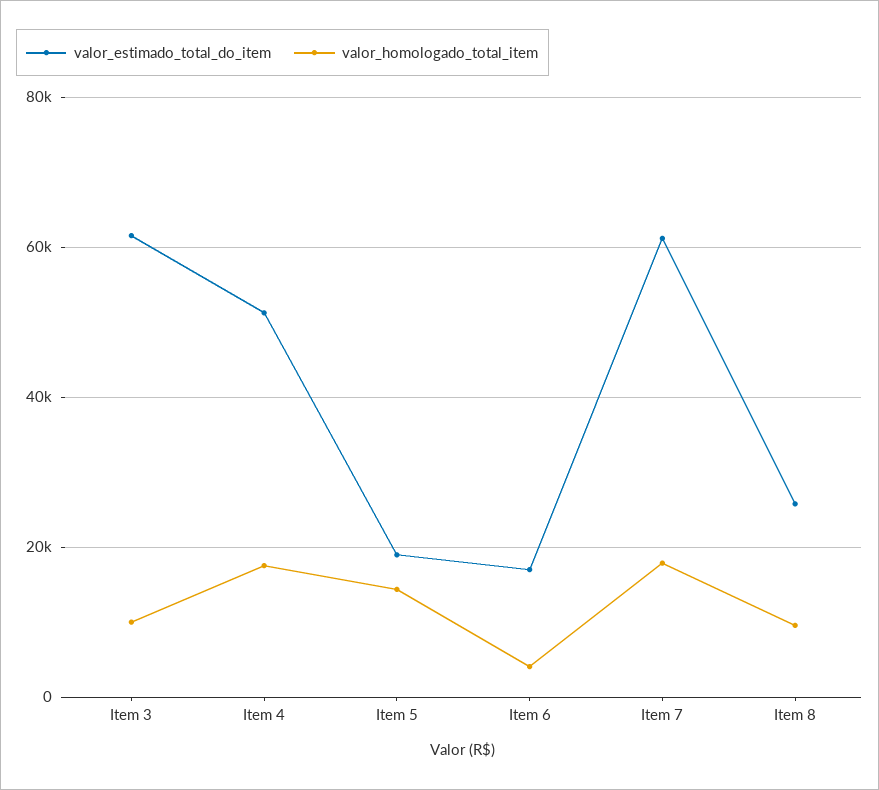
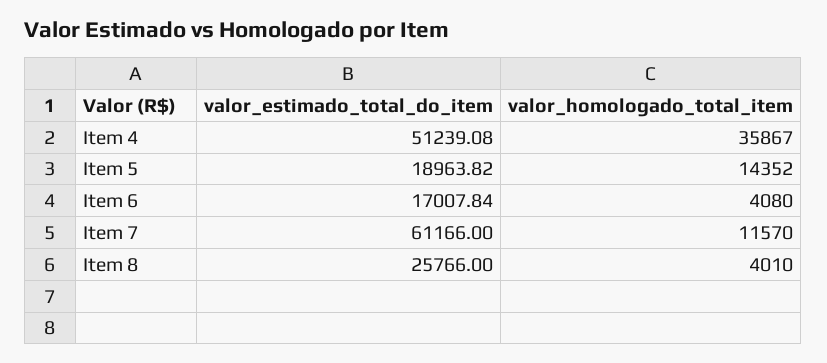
valor_estimado_total_do_item, Item 3: 62000 -> none
valor_homologado_total_item, Item 3: 10000 -> none
valor_homologado_total_item, Item 4: 18000 -> 35867
valor_homologado_total_item, Item 7: 18000 -> 11570
valor_homologado_total_item, Item 8: 10000 -> 4010

